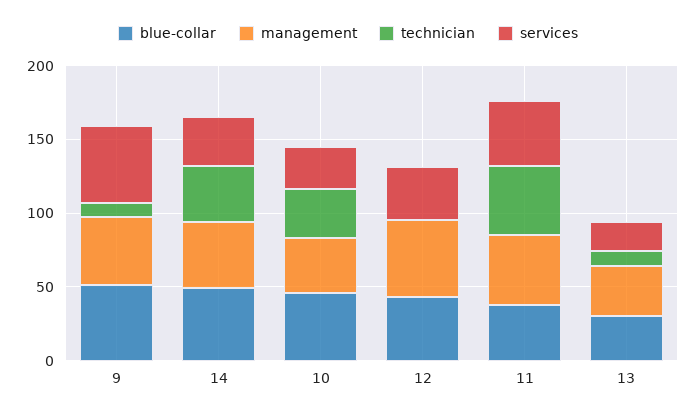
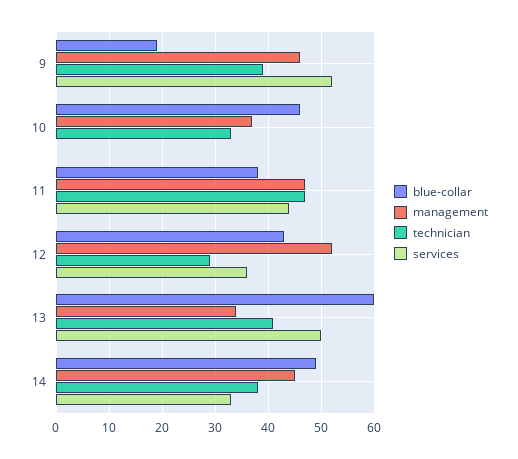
blue-collar, 9: 50 -> 20
technician, 9: 10 -> 40
services, 10: 30 -> 0
technician, 12: 0 -> 30
blue-collar, 13: 30 -> 60
technician, 13: 10 -> 40
services, 13: 20 -> 50

